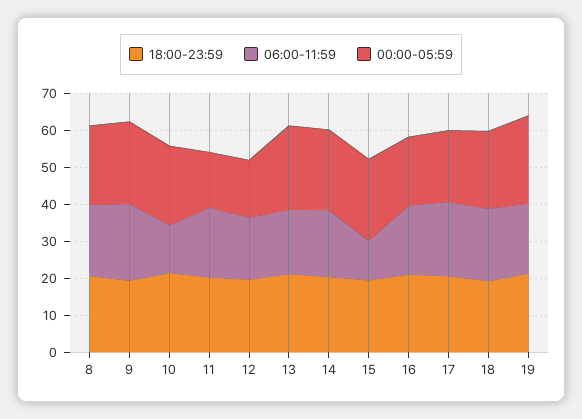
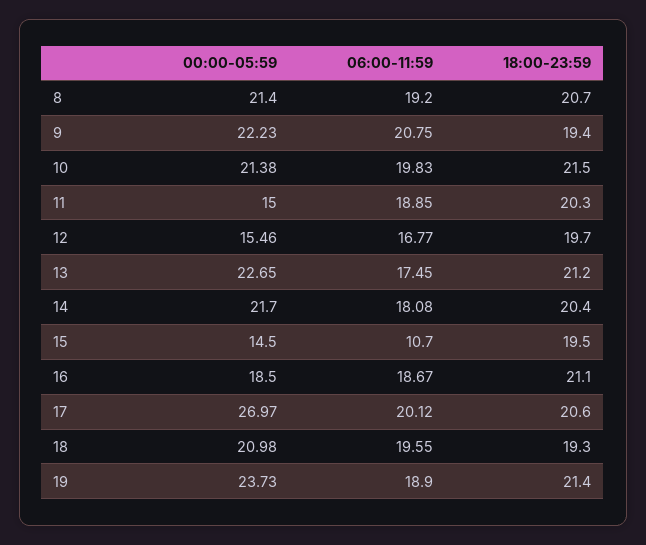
06:00-11:59, 10: 12.5 -> 19.83
00:00-05:59, 15: 22.5 -> 14.5
00:00-05:59, 17: 20 -> 26.97

